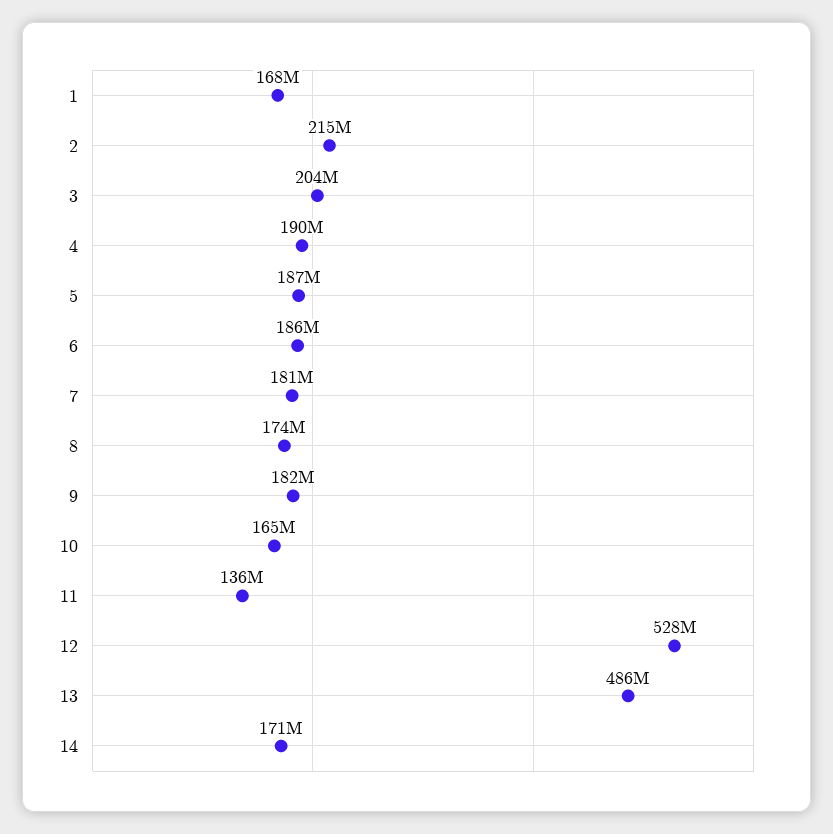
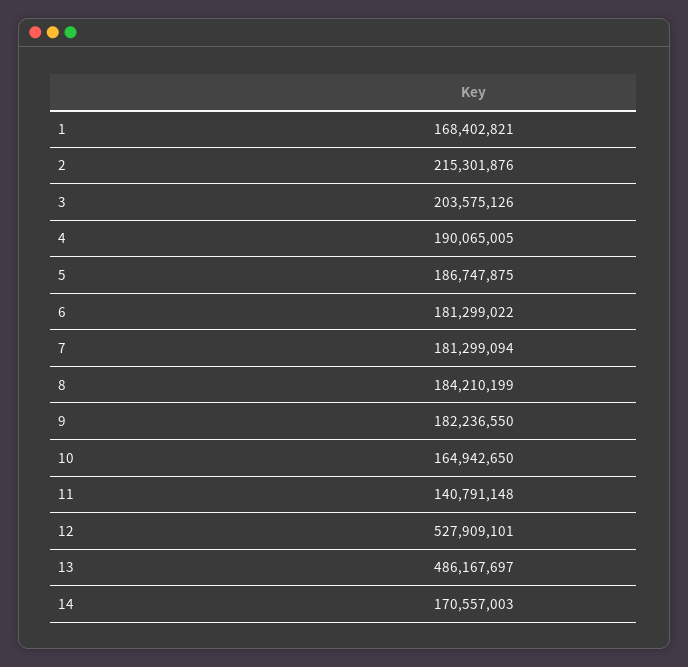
6: 186000000 -> 181299022
8: 174000000 -> 184210199
11: 136000000 -> 140791148

